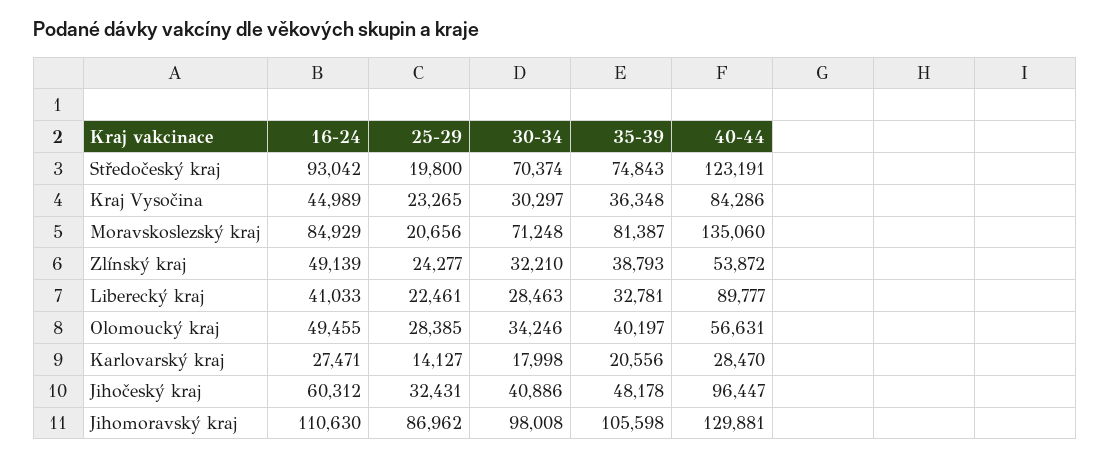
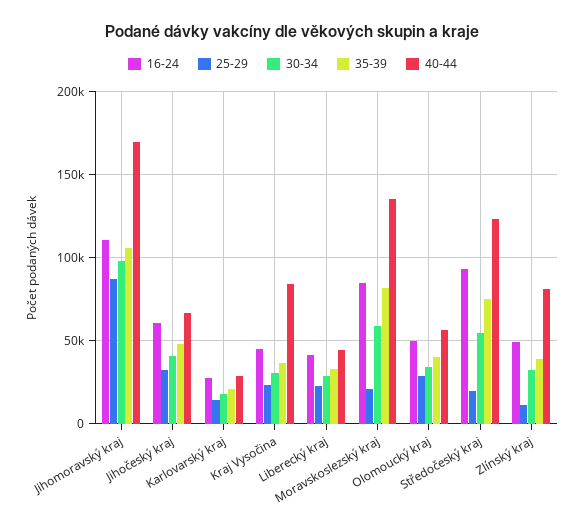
30-34, Středočeský kraj: 70374 -> 55000
30-34, Moravskoslezský kraj: 71248 -> 60000
25-29, Zlínský kraj: 24277 -> 10000
40-44, Zlínský kraj: 53872 -> 80000
40-44, Liberecký kraj: 89777 -> 45000
40-44, Jihočeský kraj: 96447 -> 65000
40-44, Jihomoravský kraj: 129881 -> 170000

